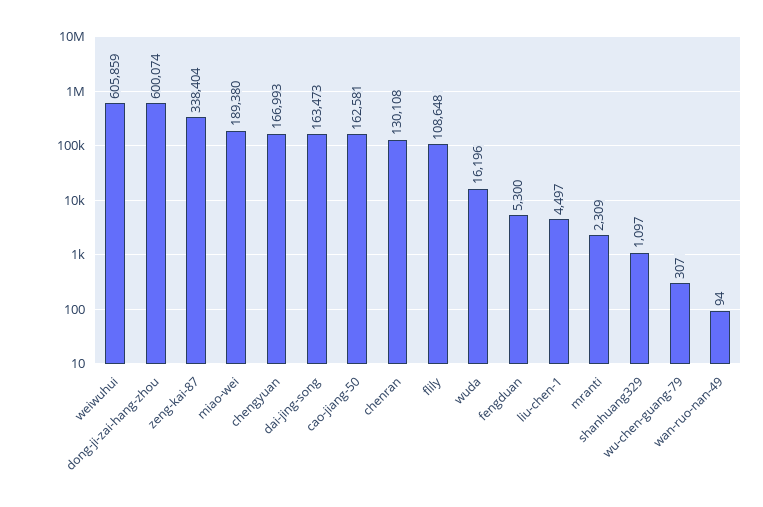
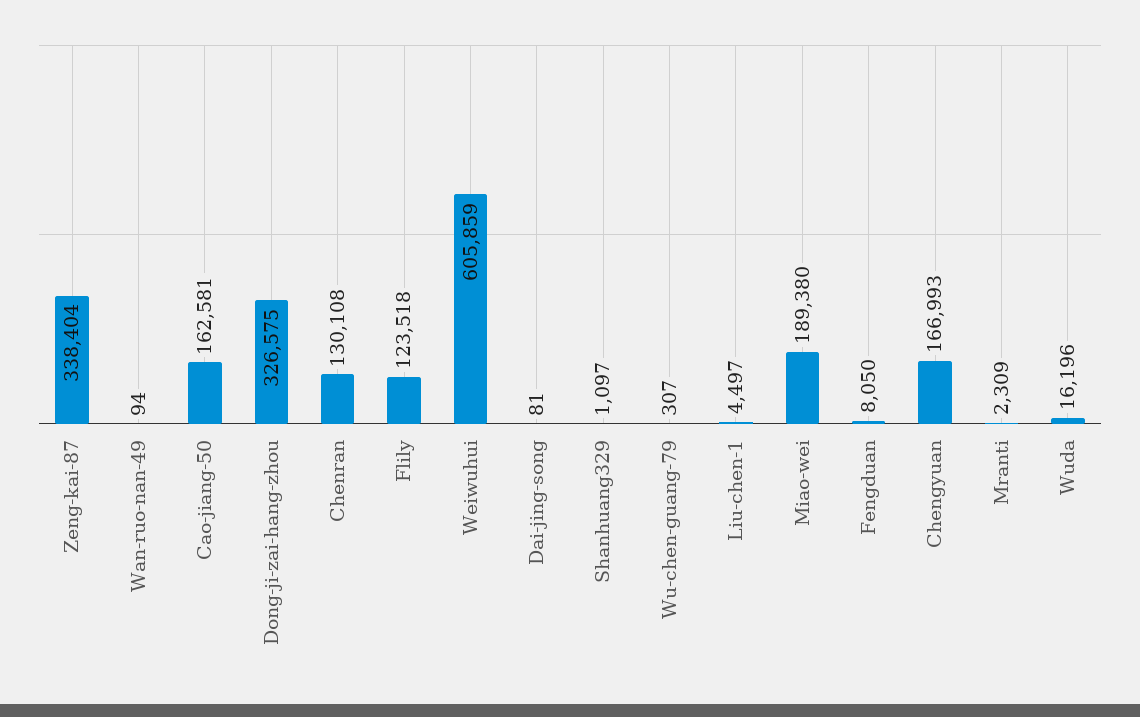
dong-ji-zai-hang-zhou: 600074 -> 326575
dai-jing-song: 163473 -> 81
flily: 108648 -> 123518
fengduan: 5300 -> 8050

